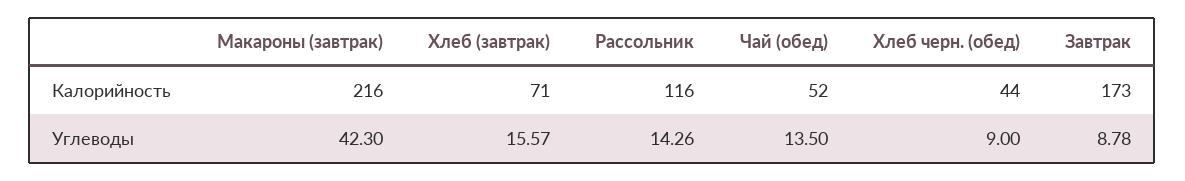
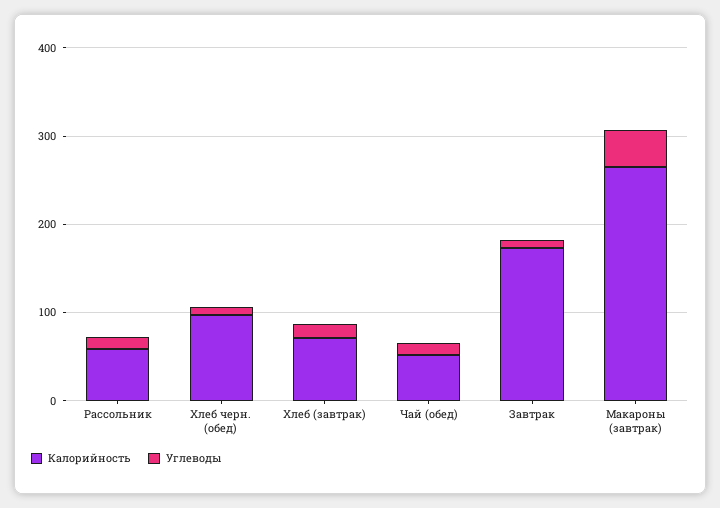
Калорийность, Макароны (завтрак): 216 -> 260
Калорийность, Рассольник: 116 -> 60
Калорийность, Хлеб черн. (обед): 44 -> 100

